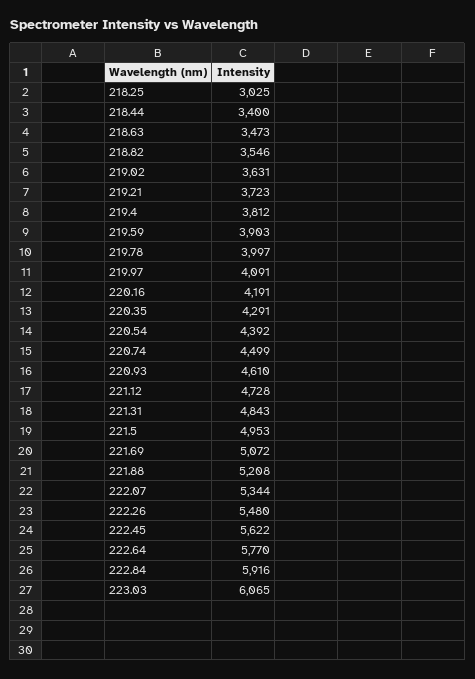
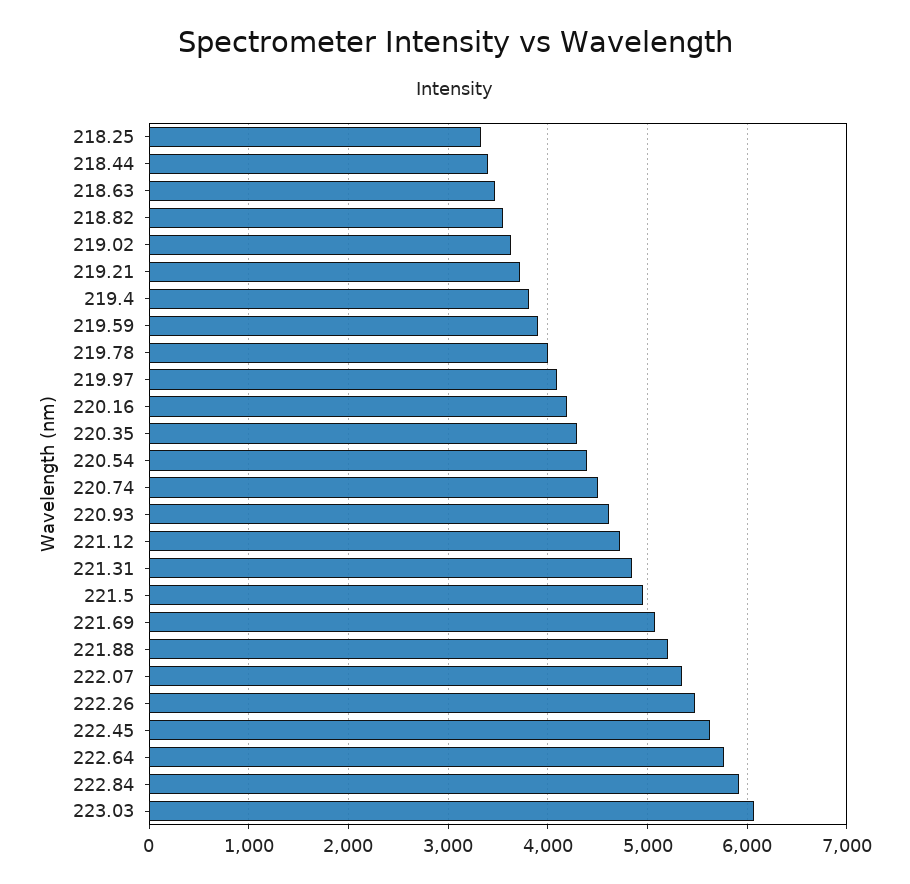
218.25: 3025 -> 3300

